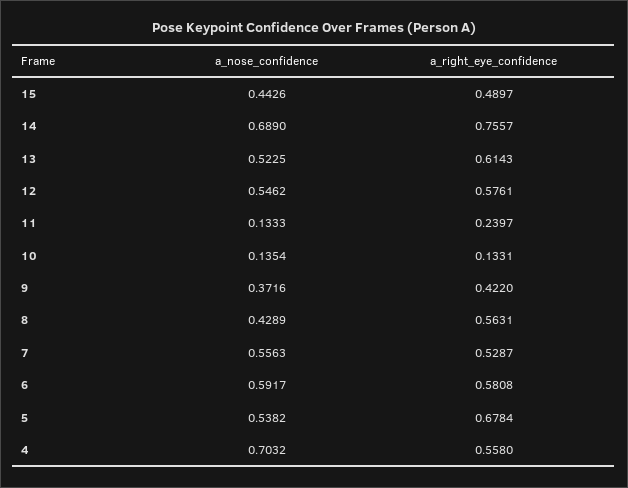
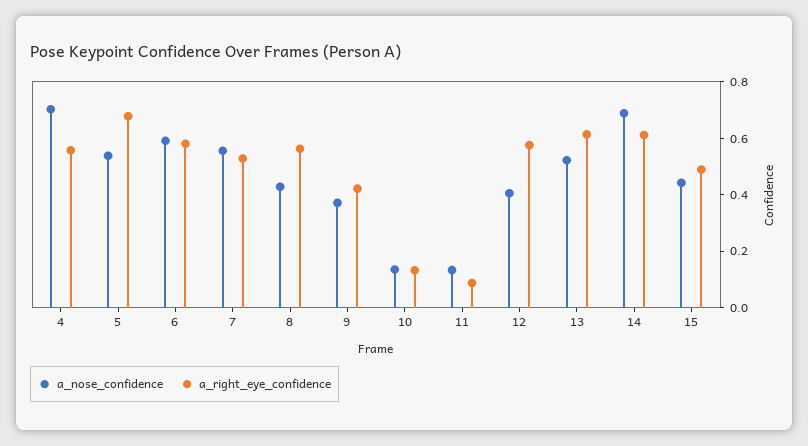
a_right_eye_confidence, 14: 0.7557 -> 0.6
a_nose_confidence, 12: 0.5462 -> 0.4
a_right_eye_confidence, 11: 0.2397 -> 0.1

